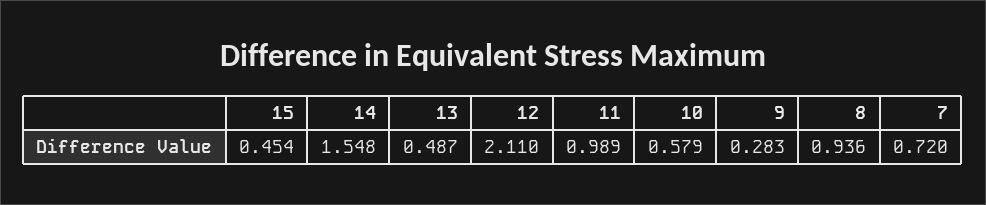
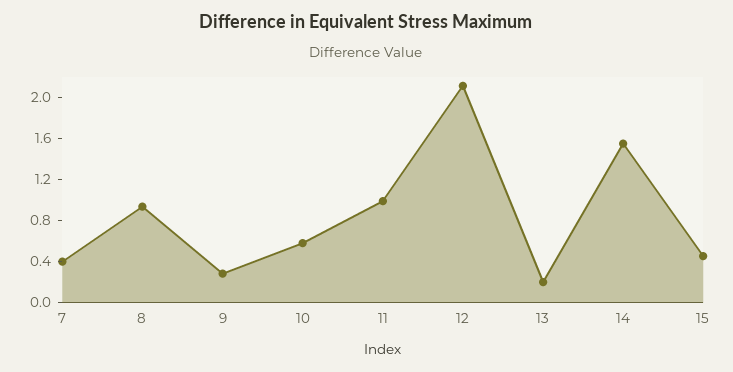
13: 0.487 -> 0.2
7: 0.72 -> 0.4

